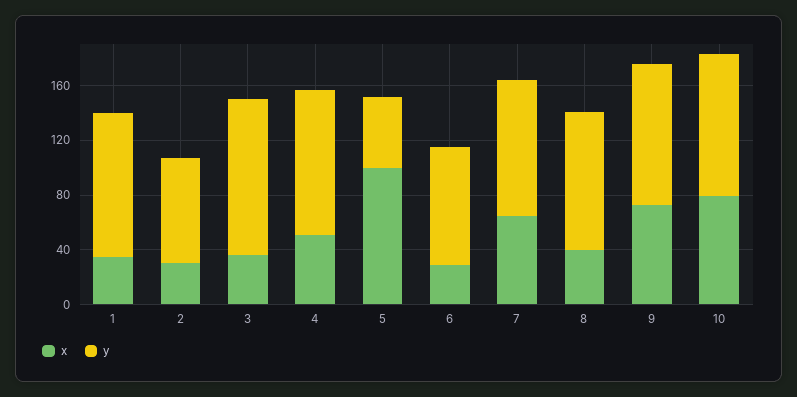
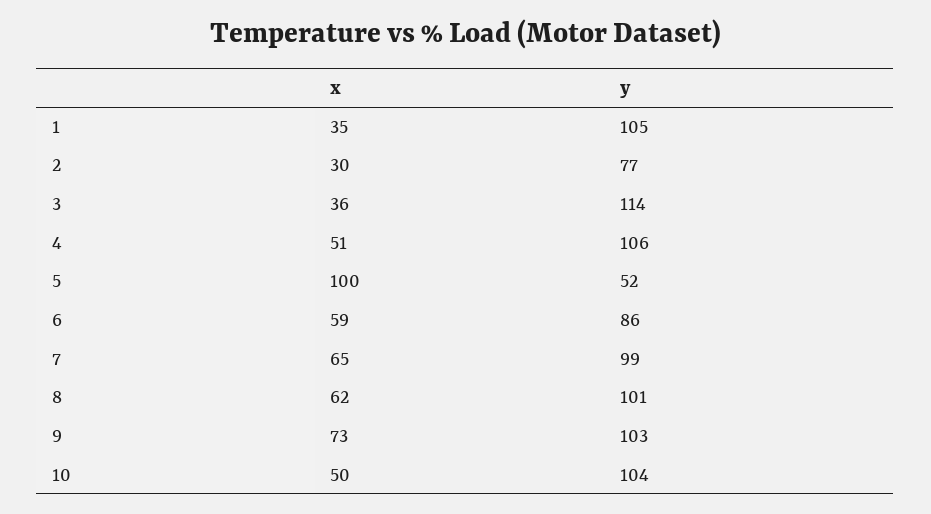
x, 6: 30 -> 59
x, 8: 40 -> 62
x, 10: 80 -> 50

